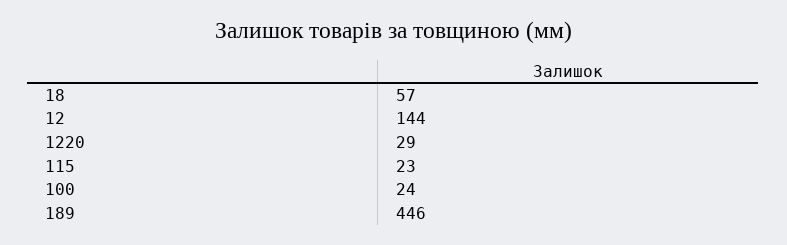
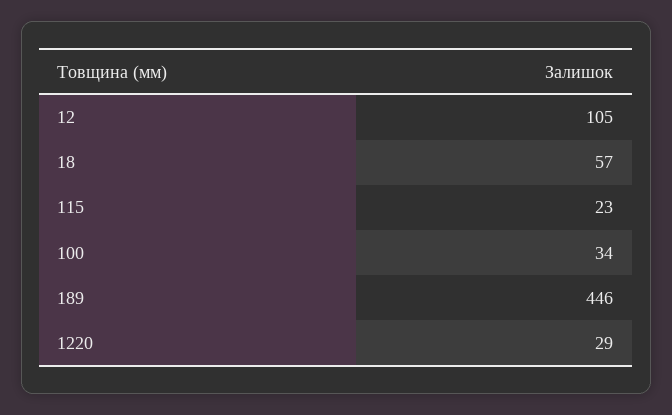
12: 144 -> 105
100: 24 -> 34

